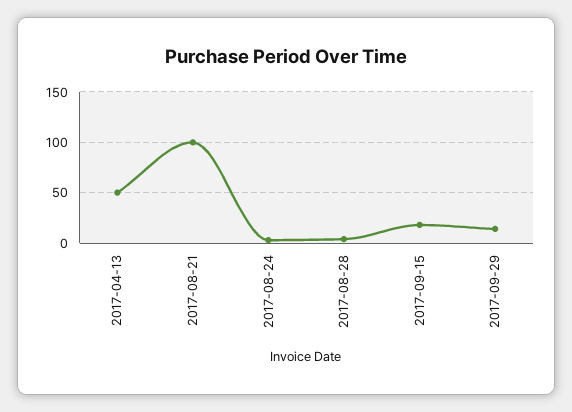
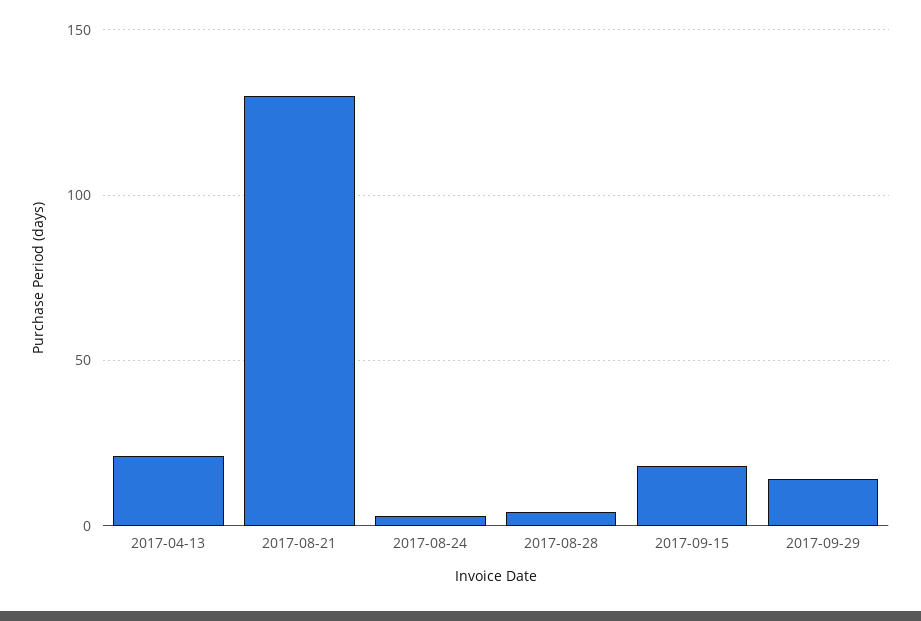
2017-04-13: 50 -> 20
2017-08-21: 100 -> 130

